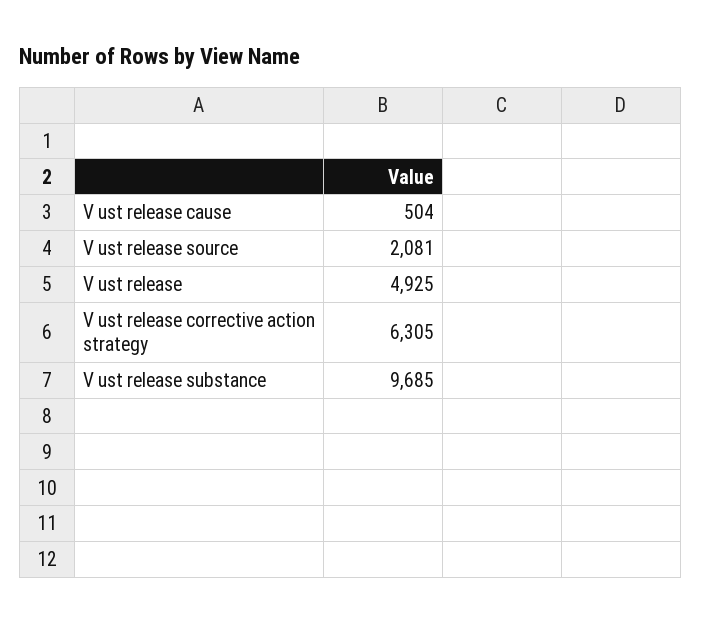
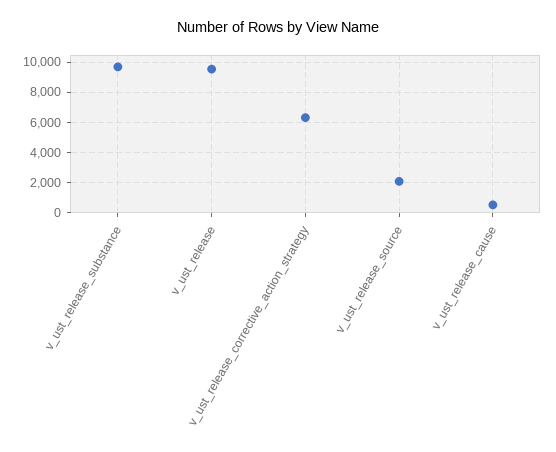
V ust release: 4925 -> 9500

